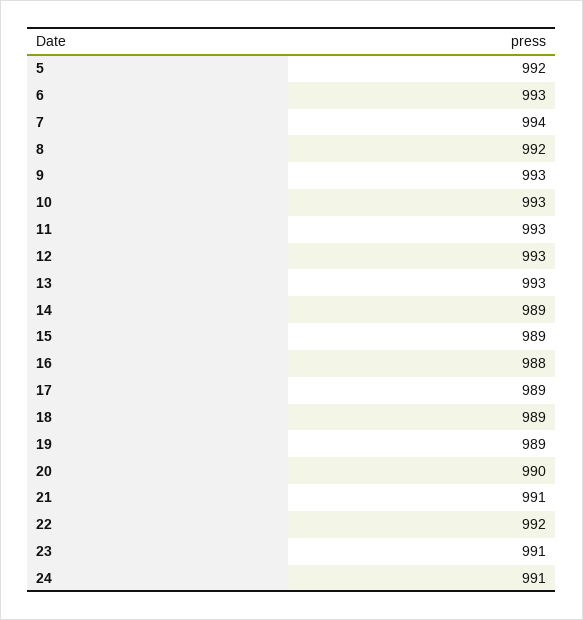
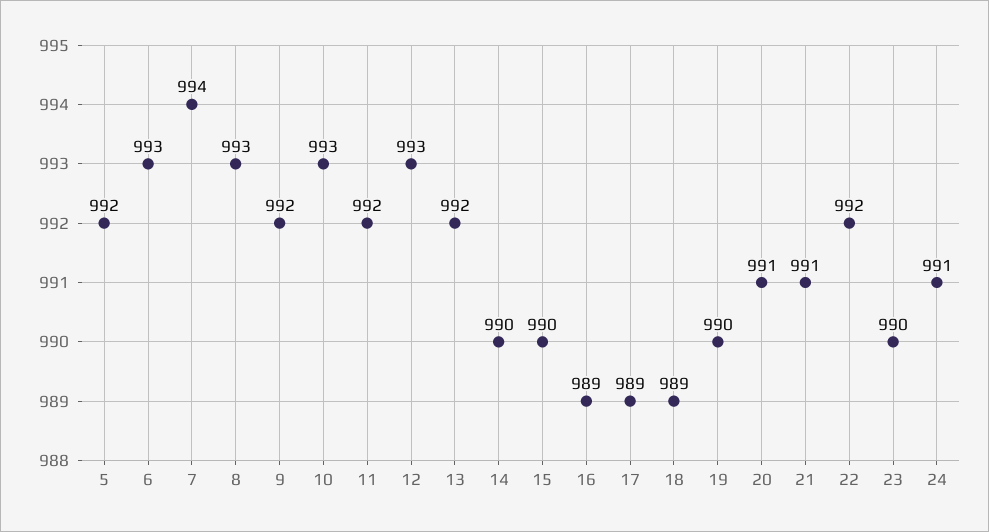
8: 992 -> 993
9: 993 -> 992
11: 993 -> 992
13: 993 -> 992
14: 989 -> 990
15: 989 -> 990
16: 988 -> 989
19: 989 -> 990
20: 990 -> 991
23: 991 -> 990

